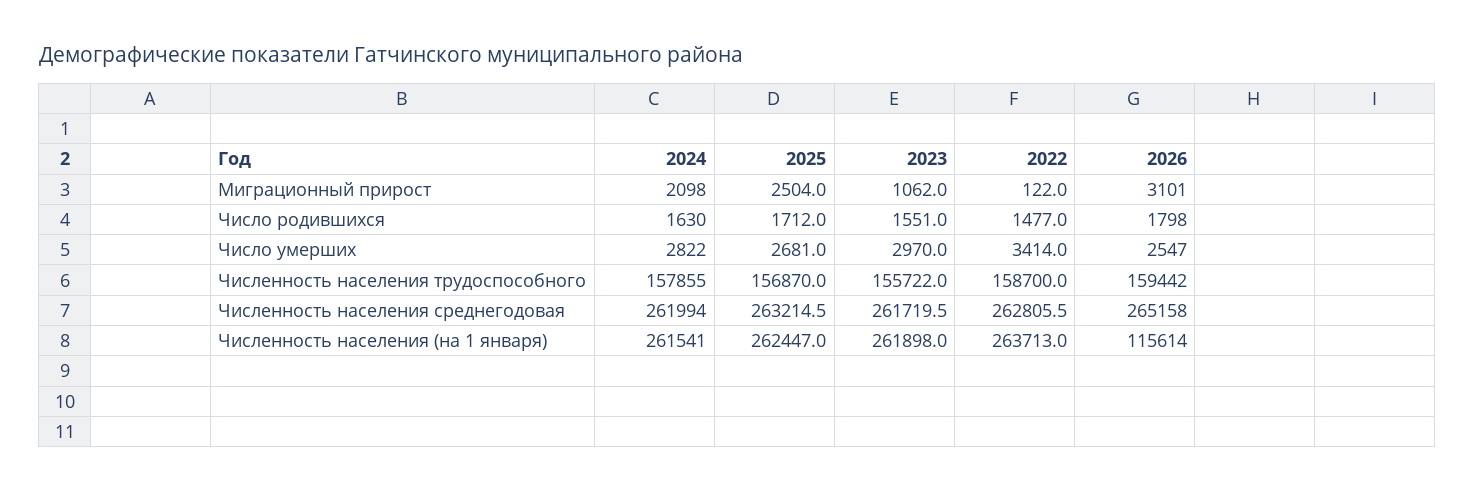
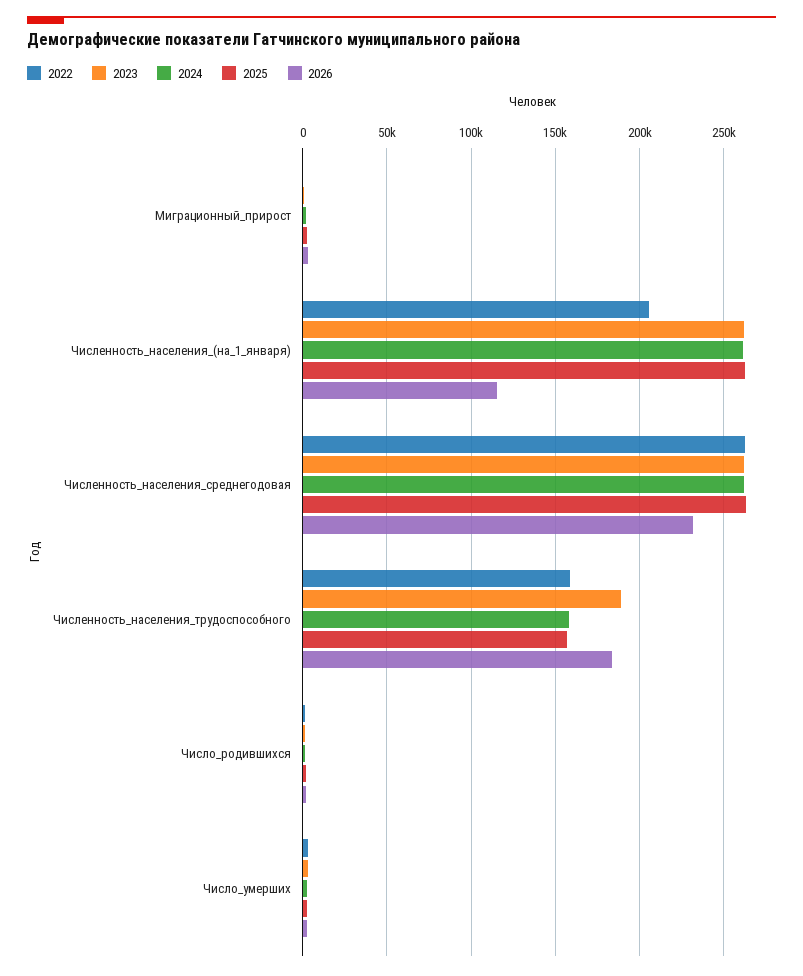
2023, Численность населения трудоспособного: 155722 -> 190000
2026, Численность населения трудоспособного: 159442 -> 185000
2026, Численность населения среднегодовая: 265158 -> 230000
2022, Численность населения (на 1 января): 263713 -> 205000

